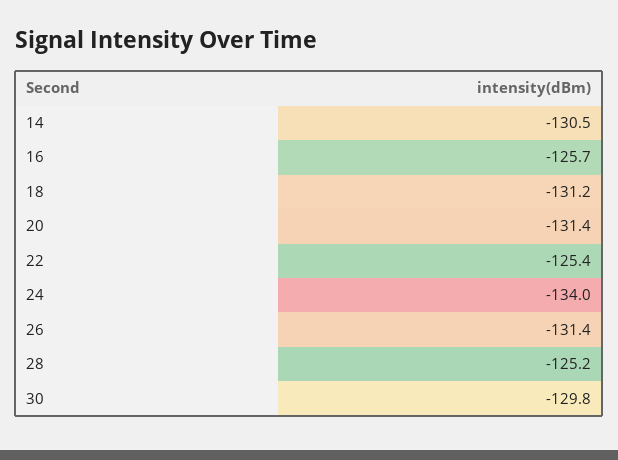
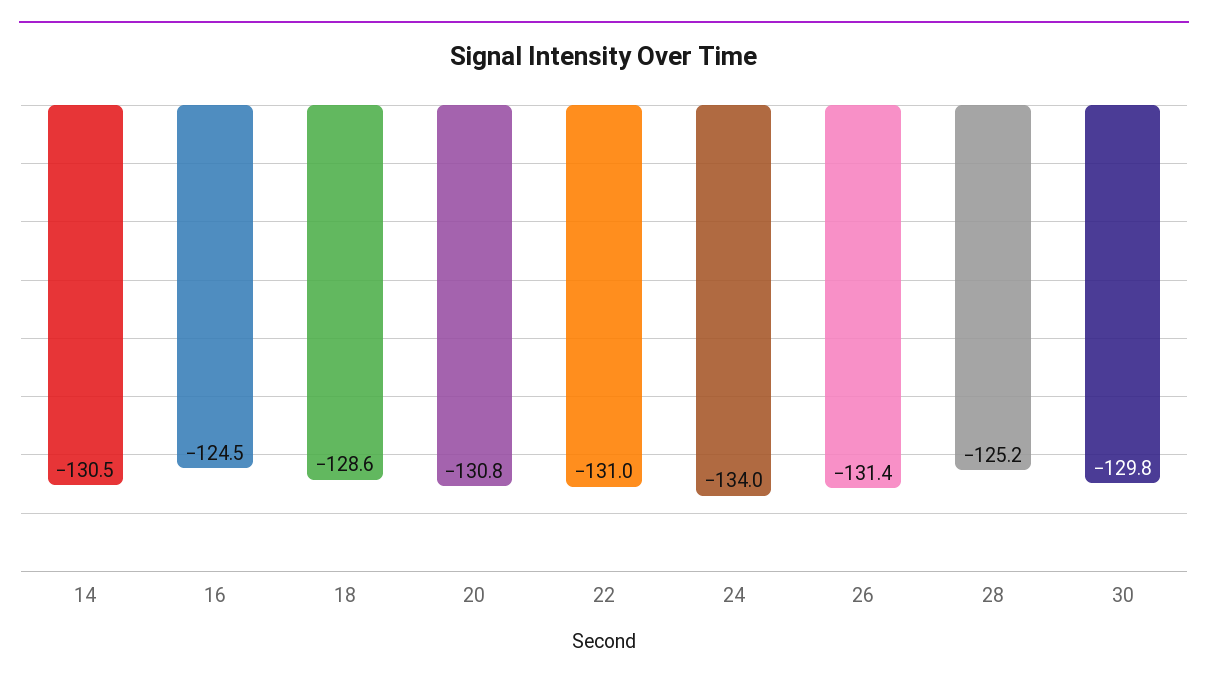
16: -125.7 -> -124.5
18: -131.2 -> -128.6
20: -131.4 -> -130.8
22: -125.4 -> -131

